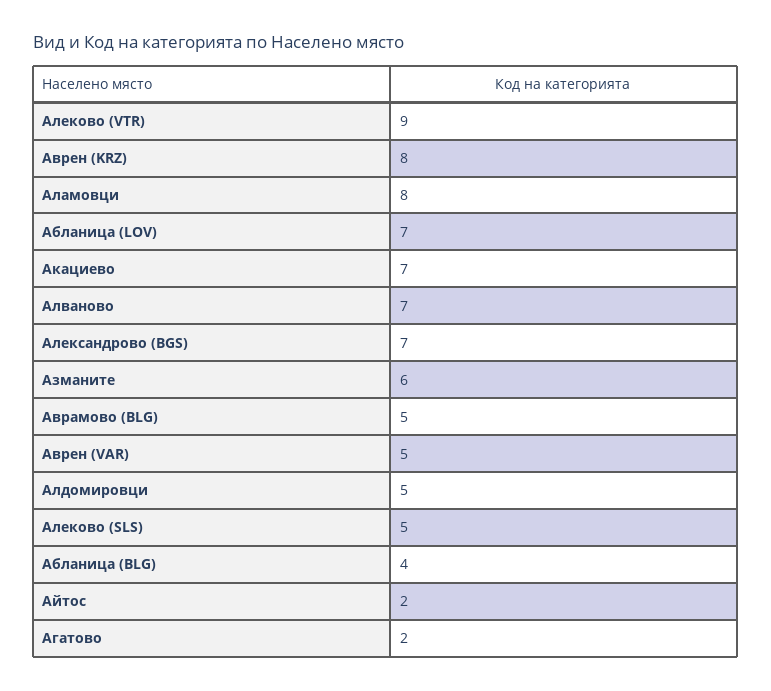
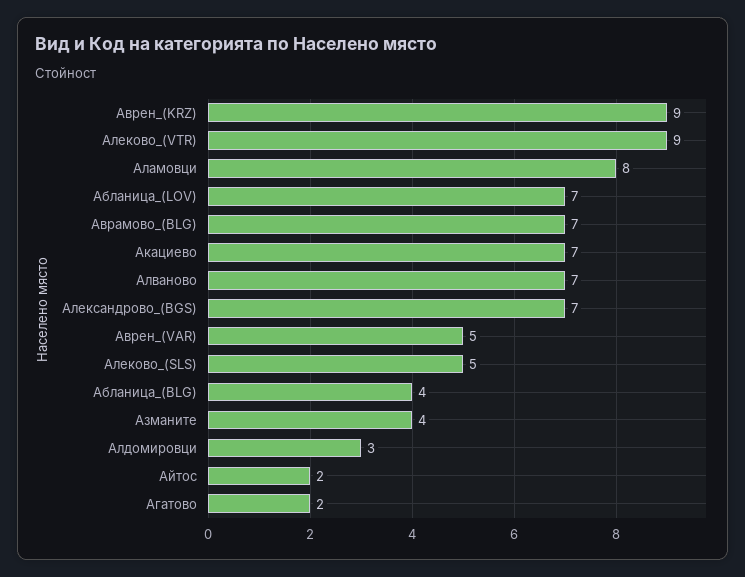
Аврен (KRZ): 8 -> 9
Азманите: 6 -> 4
Аврамово (BLG): 5 -> 7
Алдомировци: 5 -> 3

